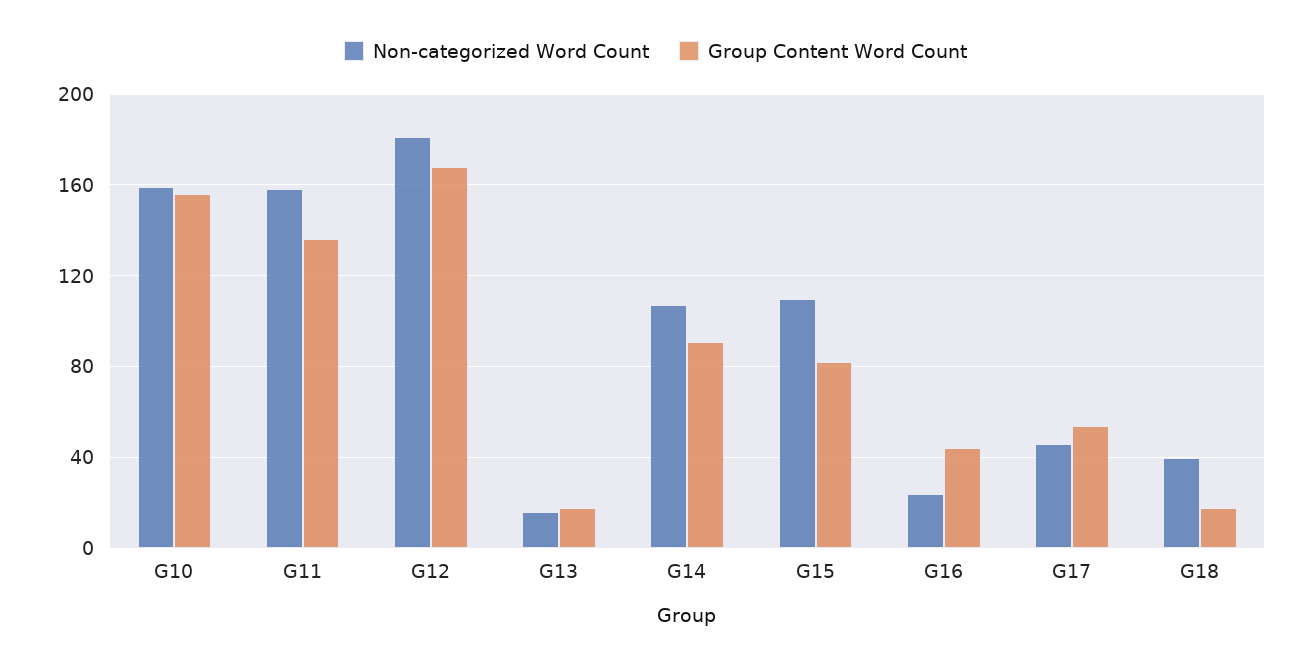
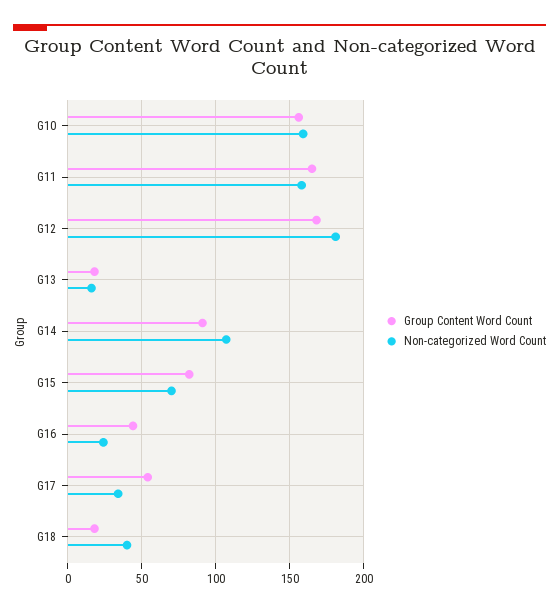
Group Content Word Count, G11: 135 -> 165
Non-categorized Word Count, G15: 110 -> 70
Non-categorized Word Count, G17: 45 -> 35

